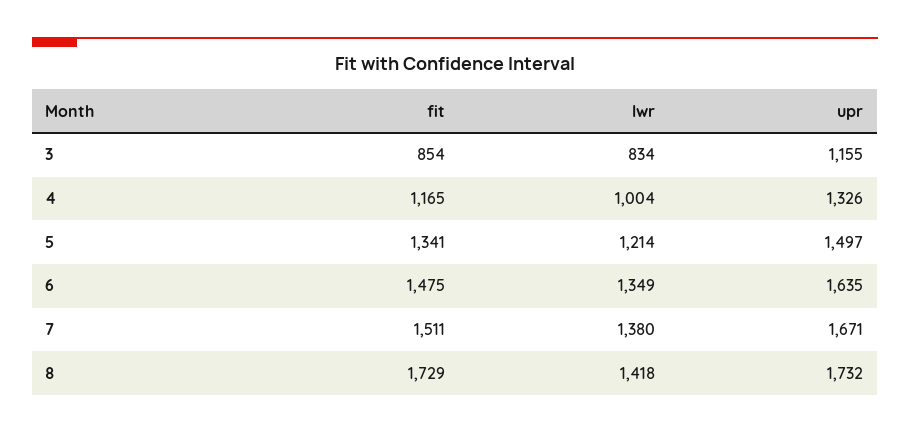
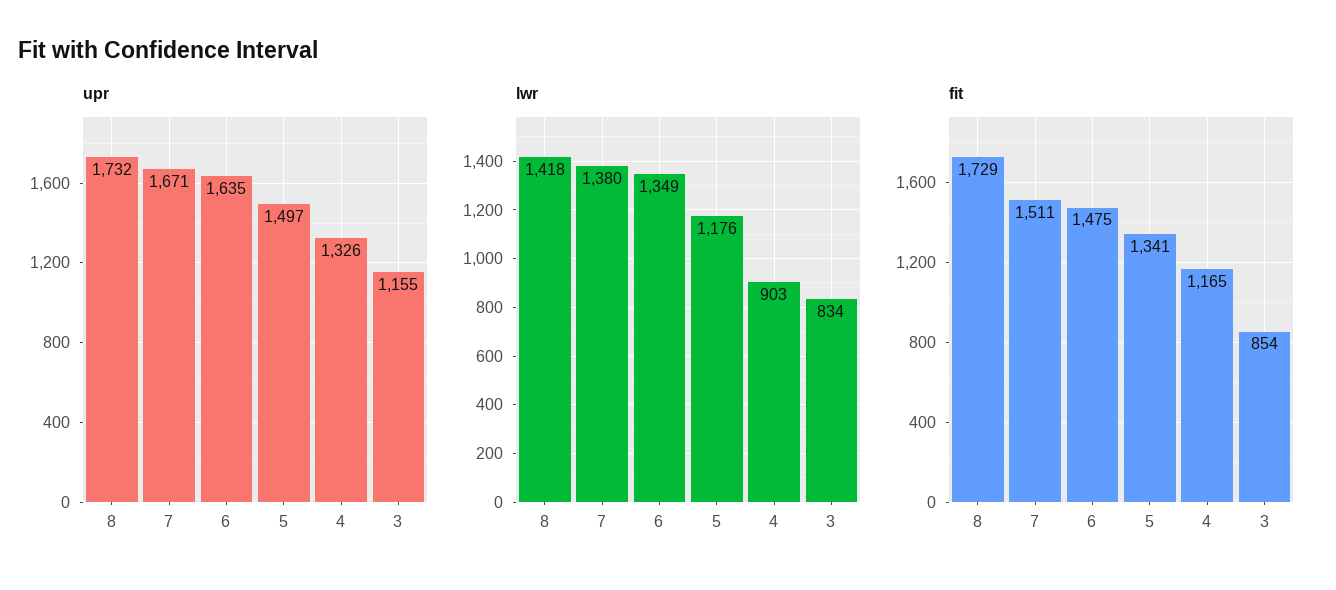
lwr, 4: 1004 -> 903
lwr, 5: 1214 -> 1176

